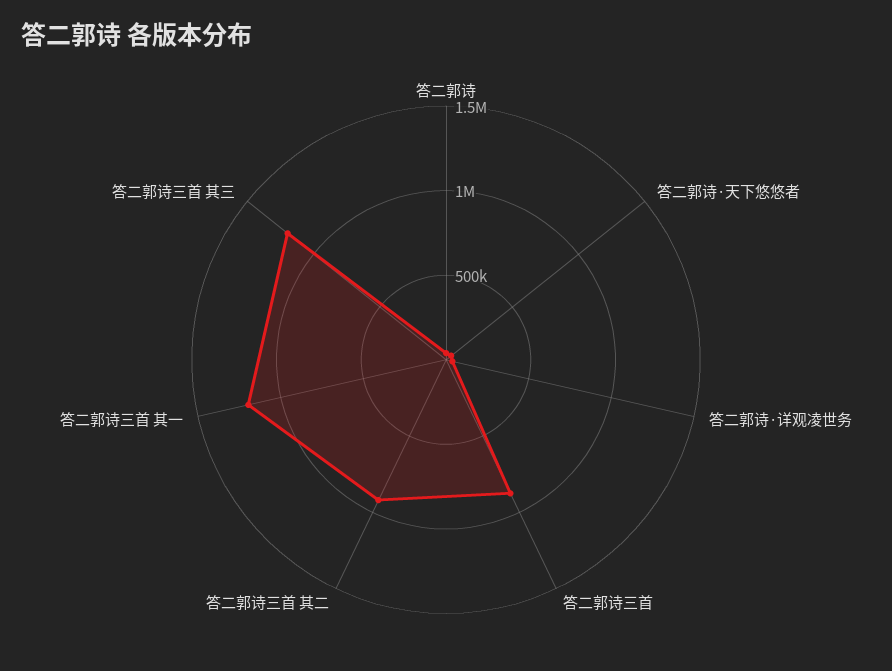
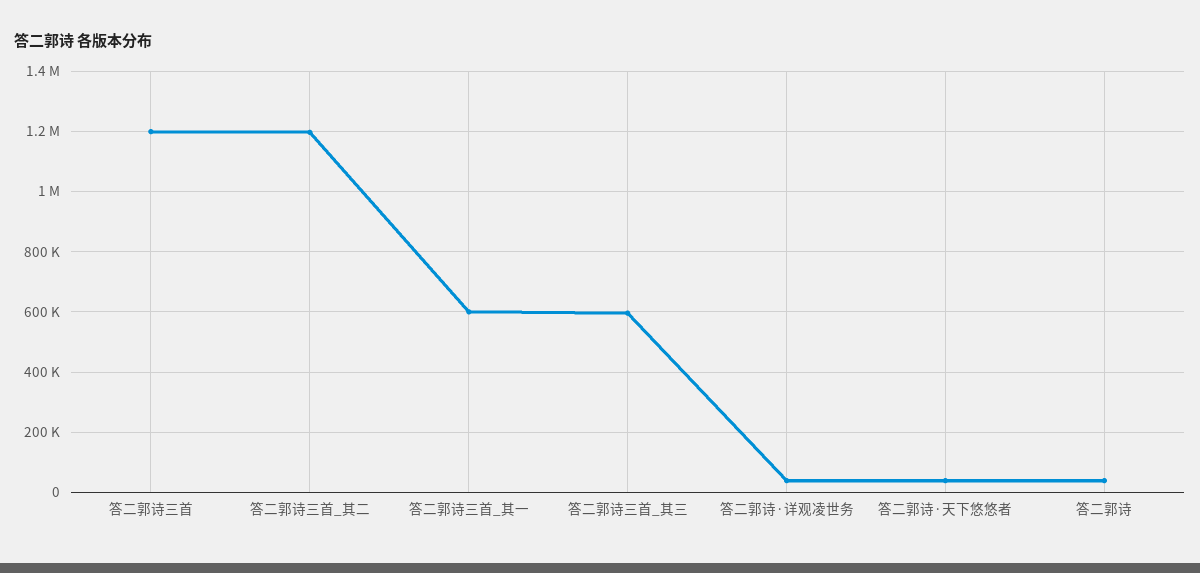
答二郭诗三首: 900000 -> 1200000
答二郭诗三首 其二: 900000 -> 1200000
答二郭诗三首 其一: 1200000 -> 600000
答二郭诗三首 其三: 1200000 -> 600000

